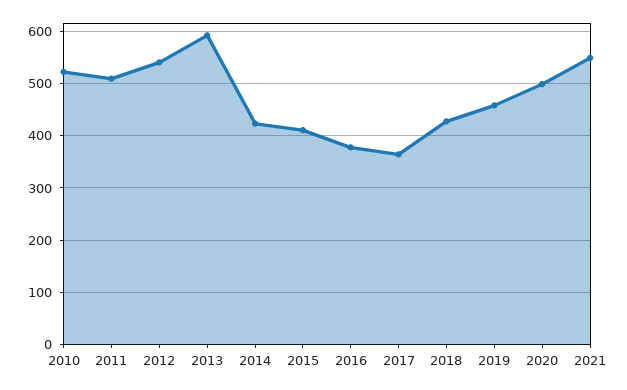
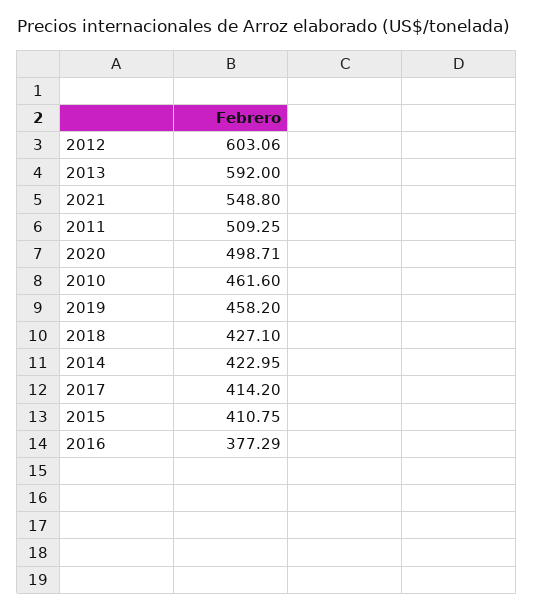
2010: 520 -> 461.6
2012: 540 -> 603.06
2017: 360 -> 414.2

